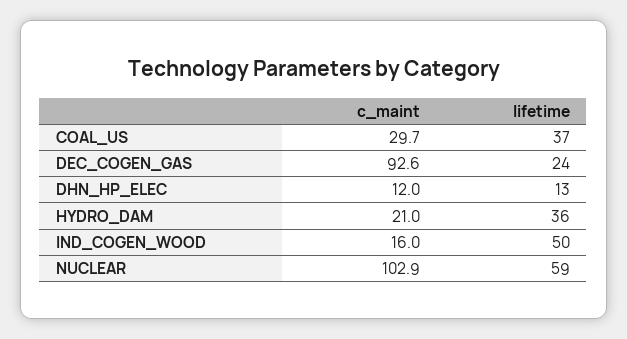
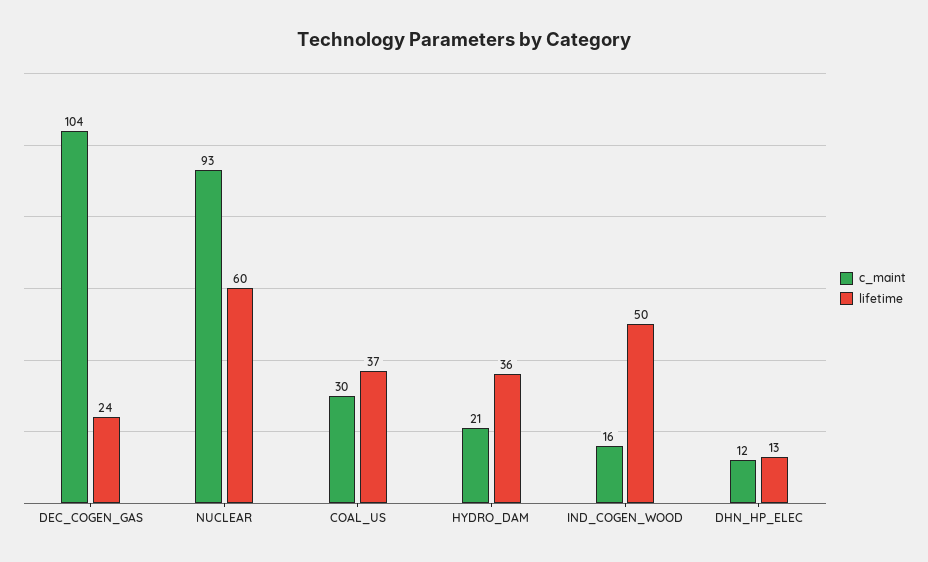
c_maint, DEC_COGEN_GAS: 92.6 -> 104
c_maint, NUCLEAR: 102.9 -> 93
lifetime, NUCLEAR: 59 -> 60

